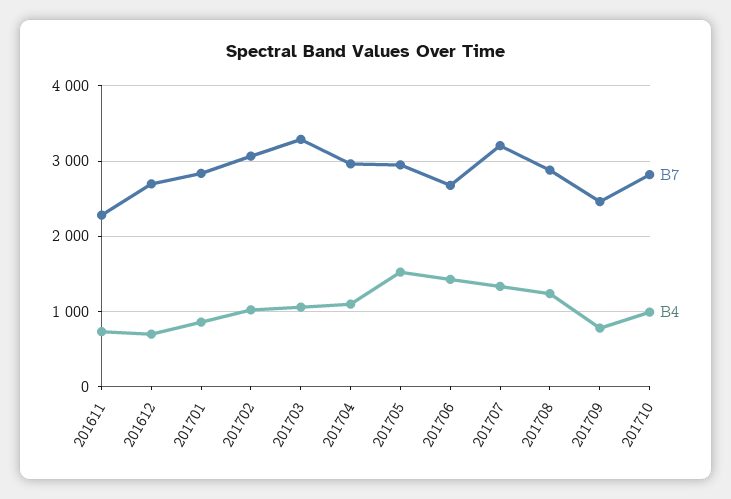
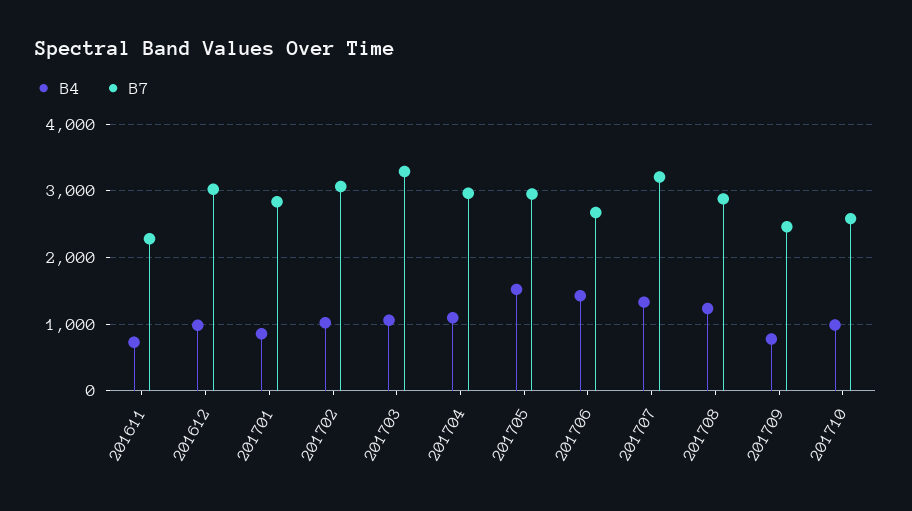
B7, 201612: 2700 -> 3000
B4, 201612: 700 -> 1000
B7, 201710: 2800 -> 2600

